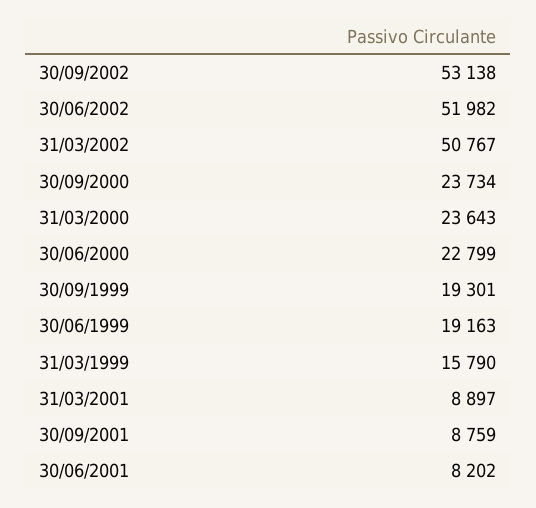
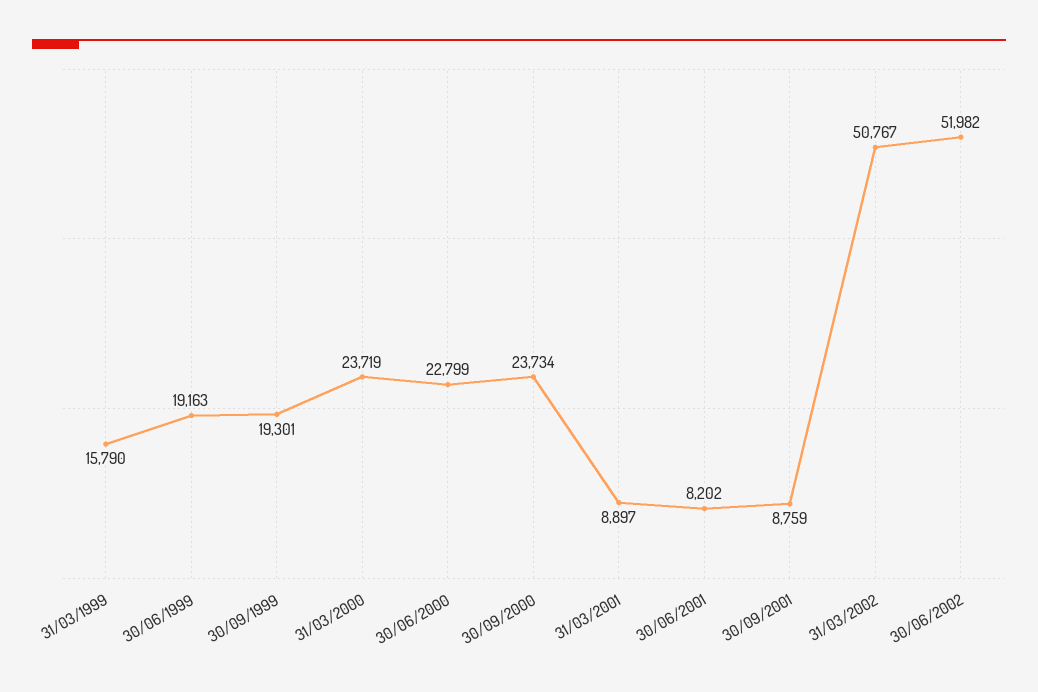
30/09/2002: 53138 -> none
31/03/2000: 23643 -> 23719

